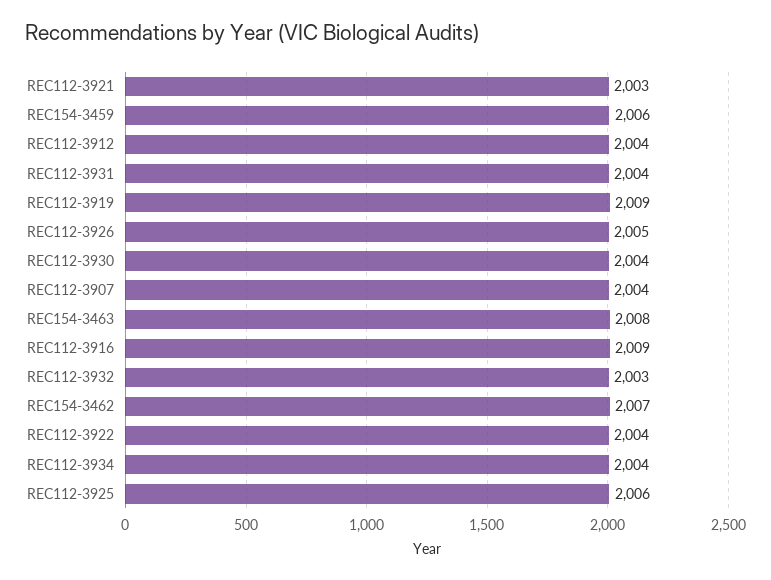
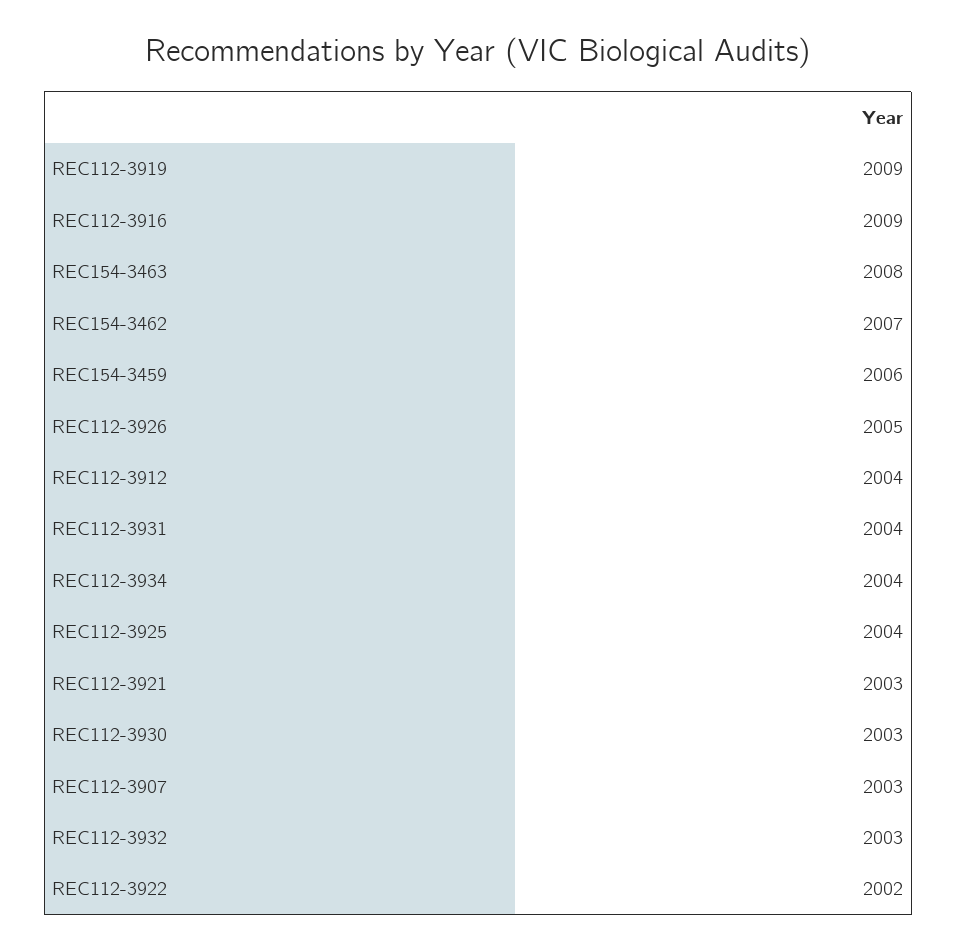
REC112-3930: 2004 -> 2003
REC112-3907: 2004 -> 2003
REC112-3922: 2004 -> 2002
REC112-3925: 2006 -> 2004

